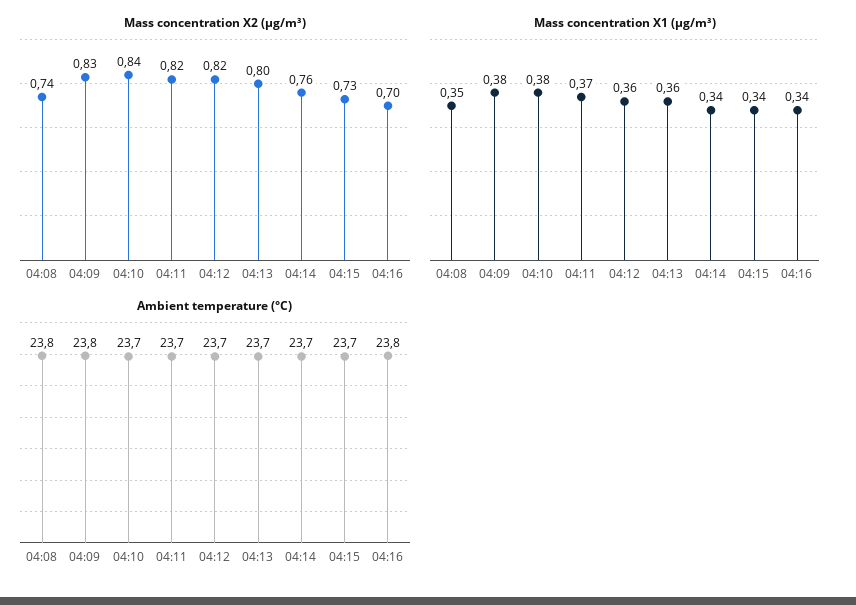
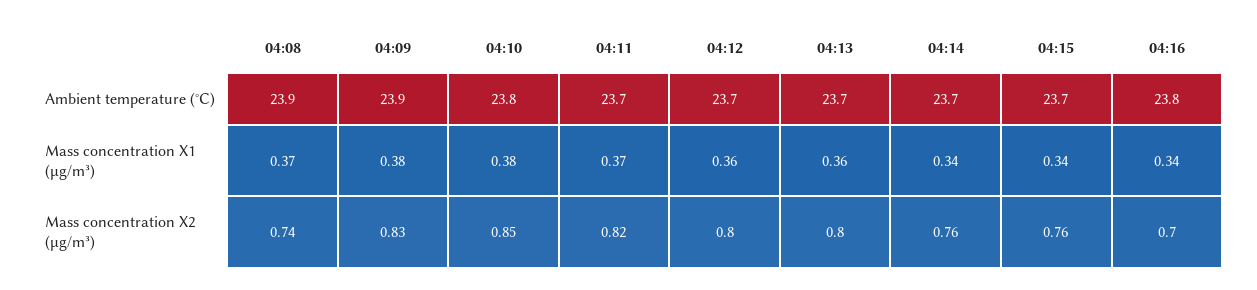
Mass concentration X2 (μg/m³), 04:10: 0.84 -> 0.85
Mass concentration X2 (μg/m³), 04:12: 0.82 -> 0.8
Mass concentration X2 (μg/m³), 04:15: 0.73 -> 0.76
Mass concentration X1 (μg/m³), 04:08: 0.35 -> 0.37
Ambient temperature (°C), 04:08: 23.8 -> 23.9
Ambient temperature (°C), 04:09: 23.8 -> 23.9
Ambient temperature (°C), 04:10: 23.7 -> 23.8

